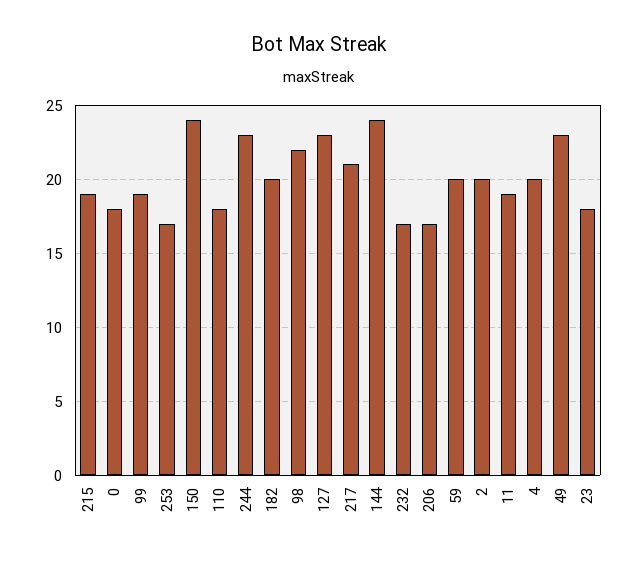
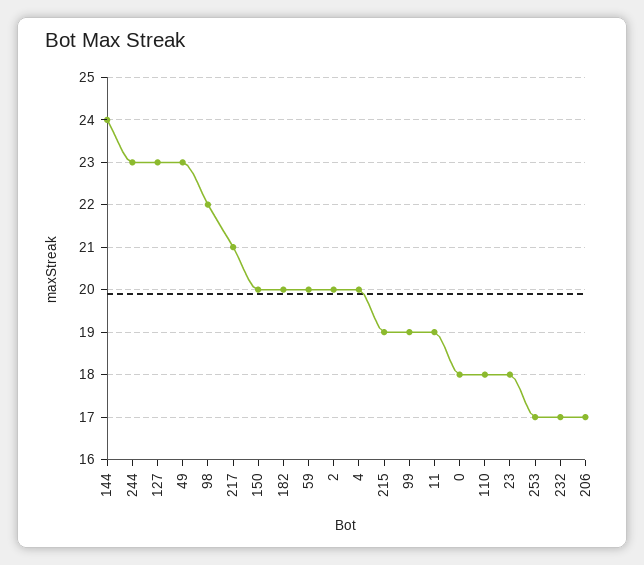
150: 24 -> 20

